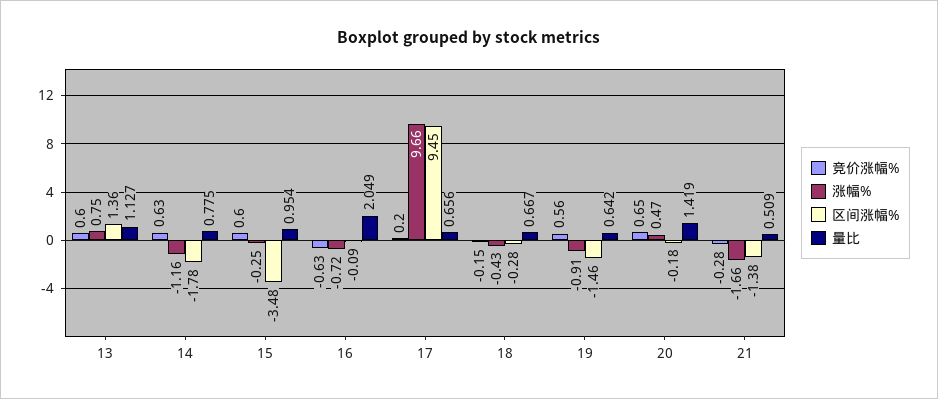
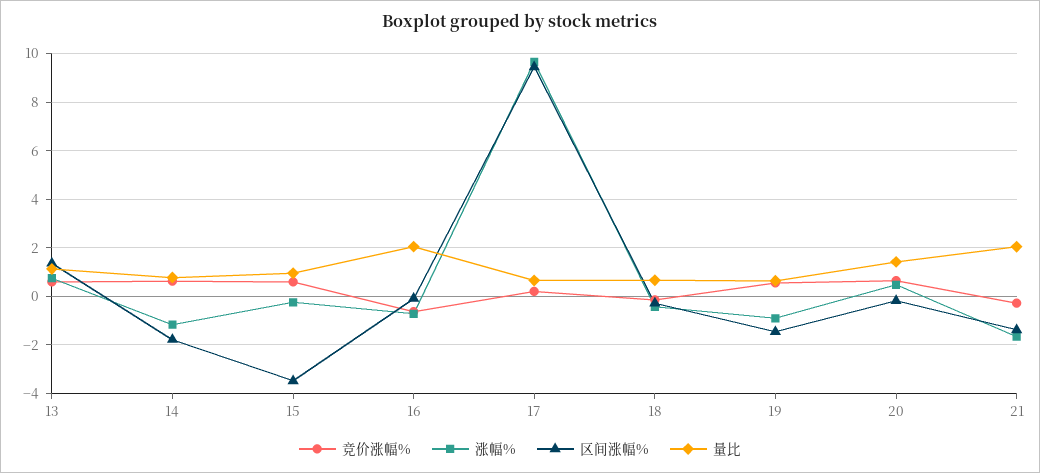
量比, 21: 0.509 -> 2

